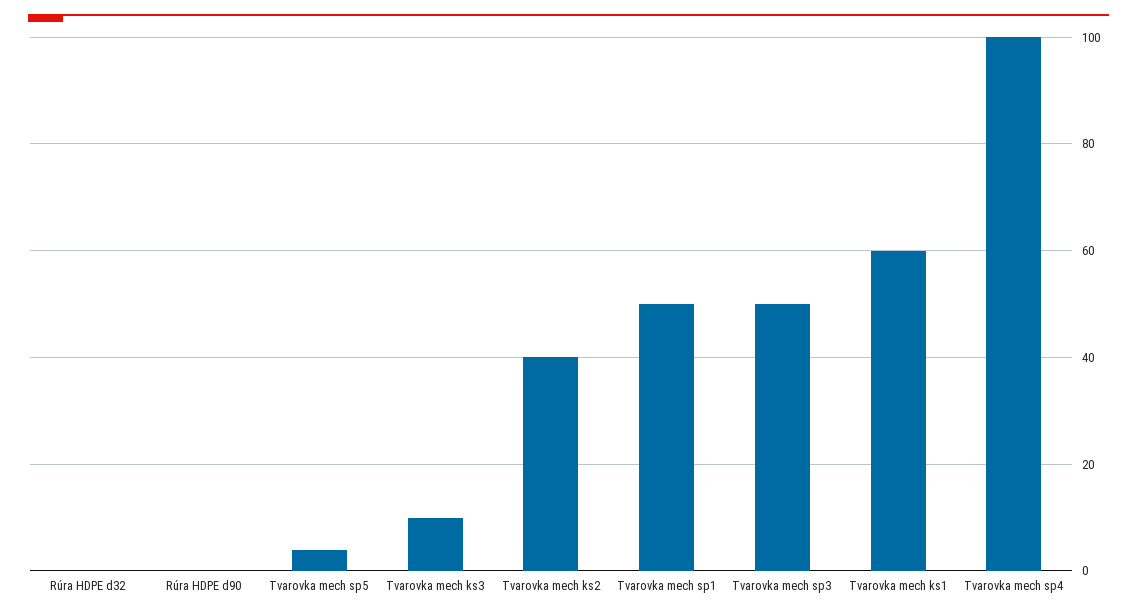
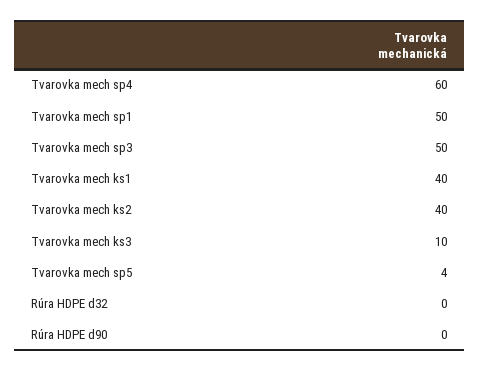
Tvarovka mech ks1: 60 -> 40
Tvarovka mech sp4: 100 -> 60

